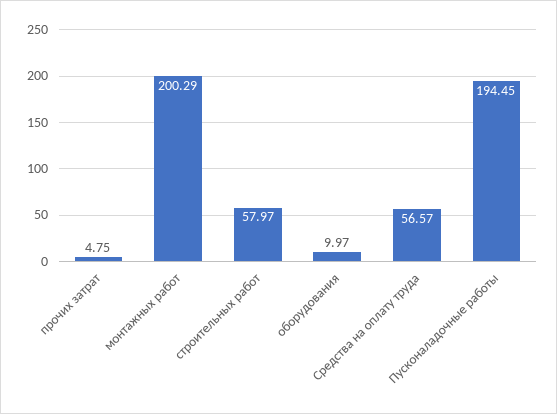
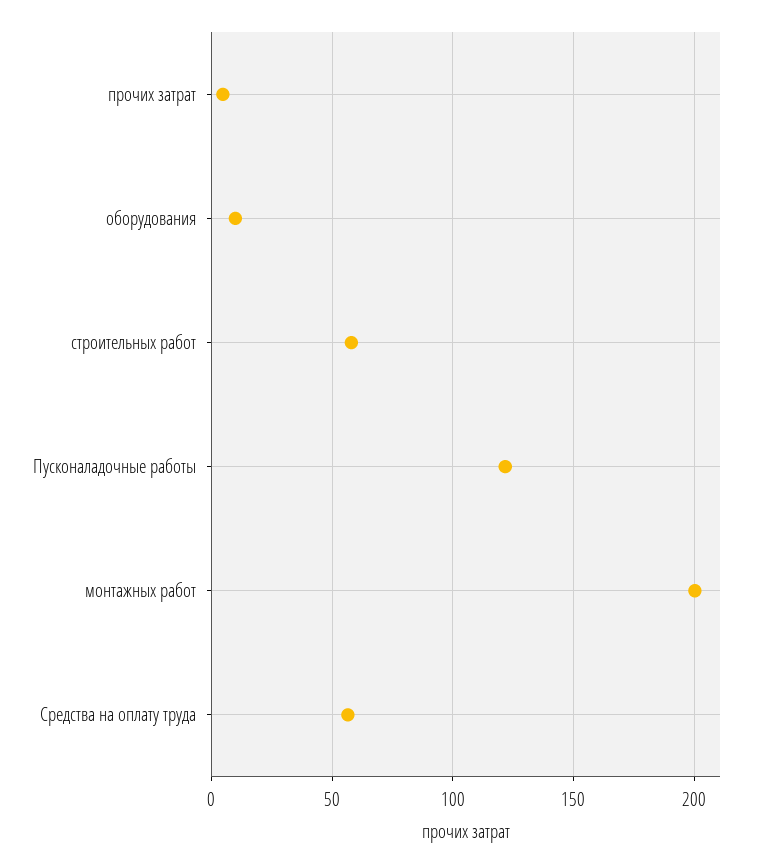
Пусконаладочные работы: 194.45 -> 120

